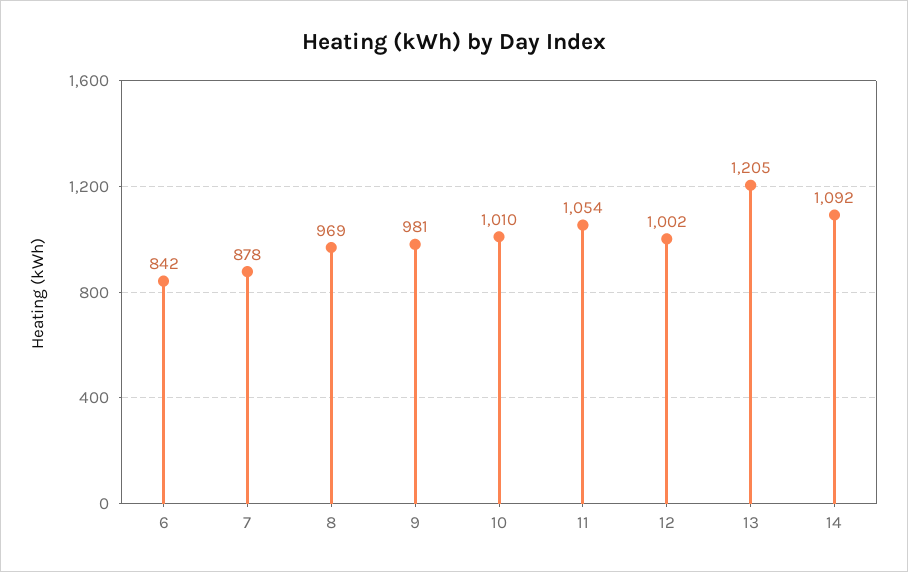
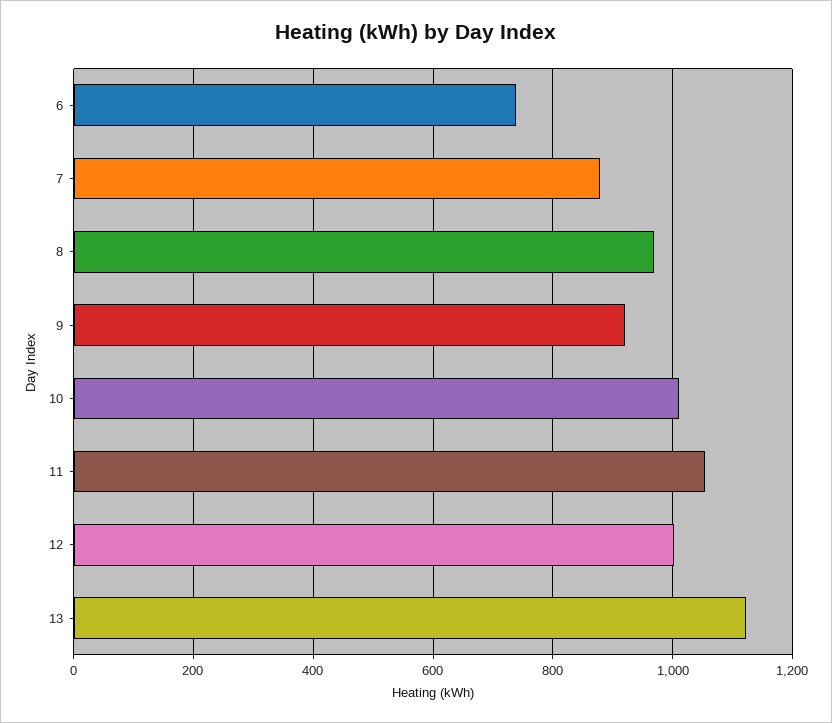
6: 842 -> 740
9: 981 -> 920
13: 1205 -> 1120
14: 1092 -> none

